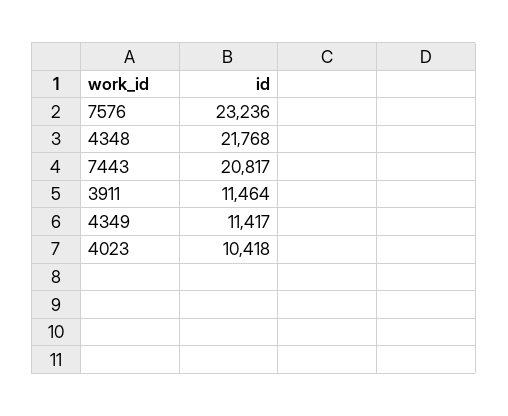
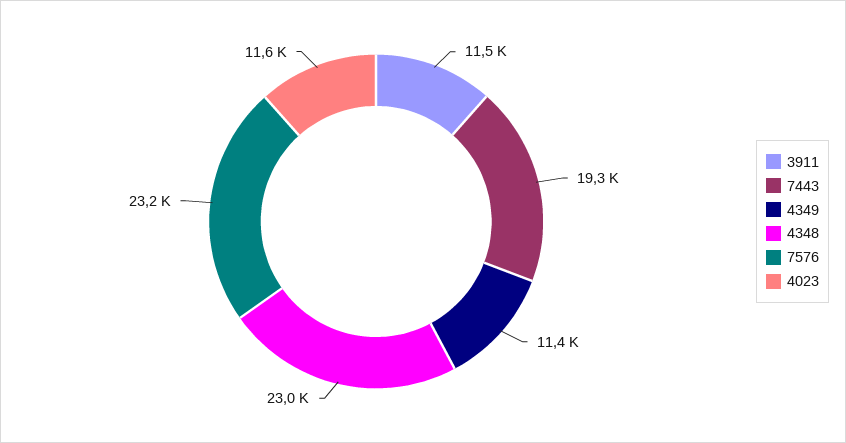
4348: 21768 -> 23000
7443: 20817 -> 19300
4023: 10418 -> 11600

